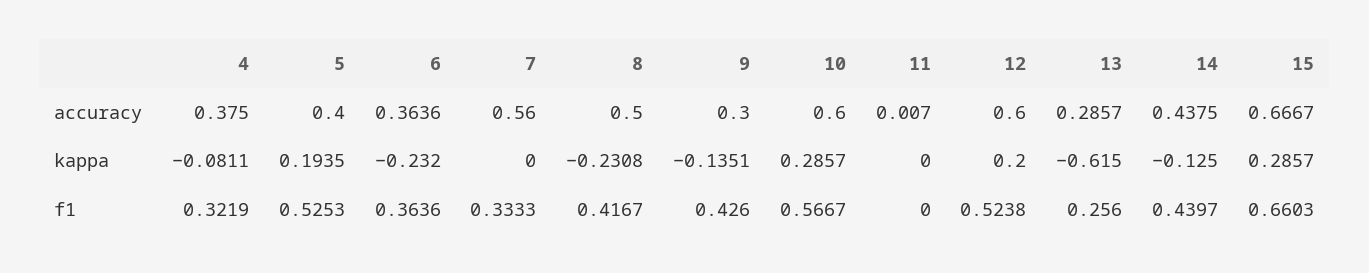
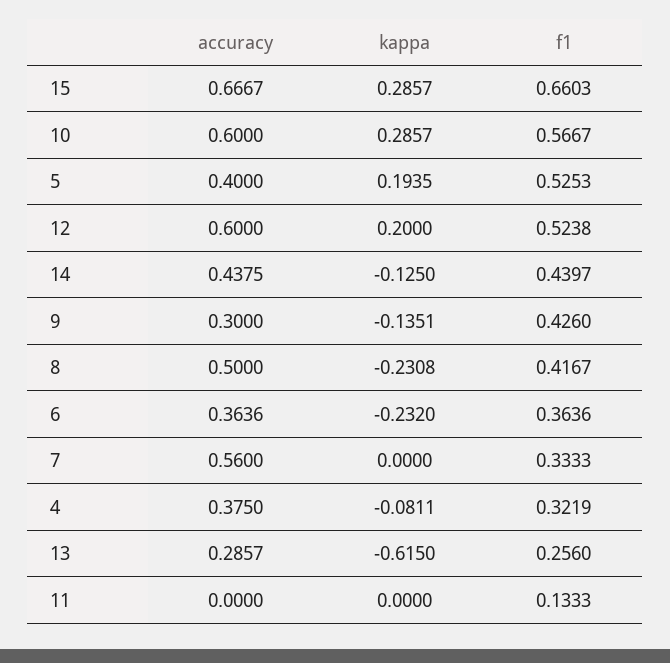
11, accuracy: 0.007 -> 0
11, f1: 0 -> 0.1333

